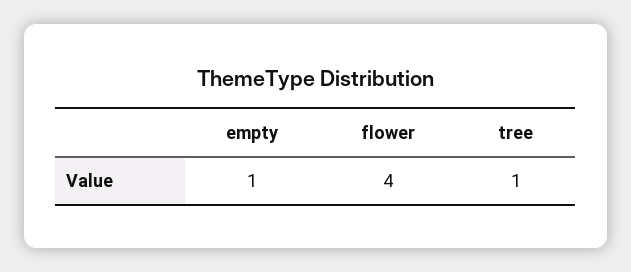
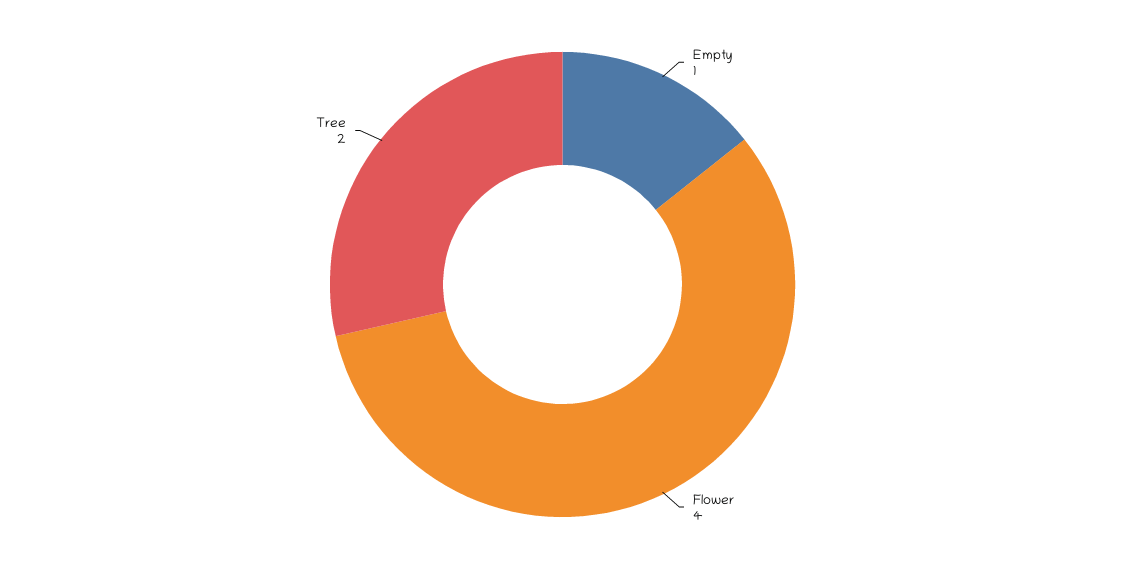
tree: 1 -> 2

